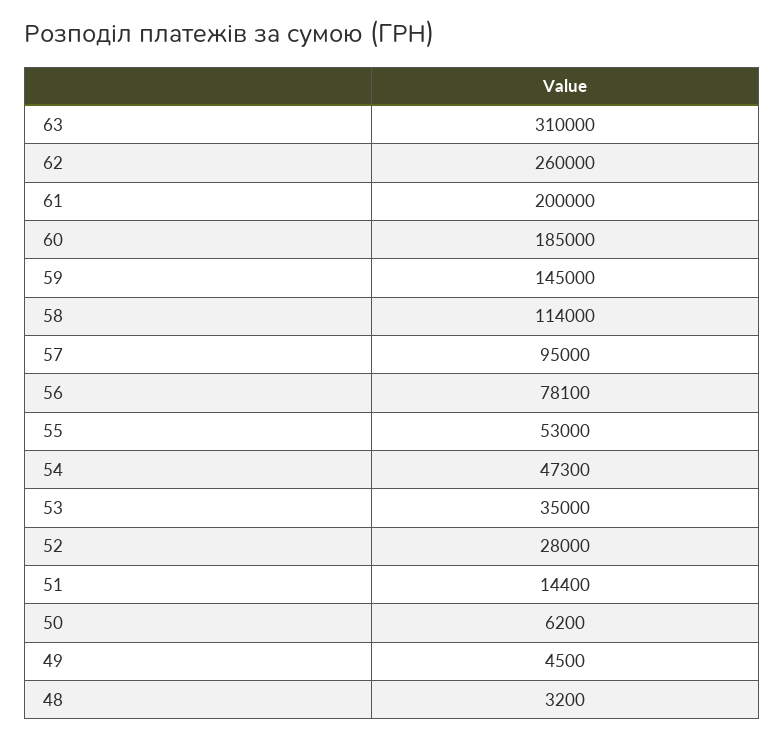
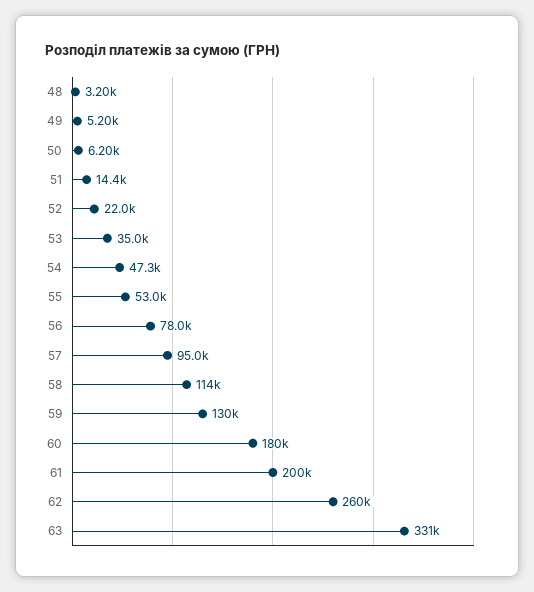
63: 310000 -> 331000
60: 185000 -> 180000
59: 145000 -> 130000
56: 78100 -> 78000
52: 28000 -> 22000
49: 4500 -> 5200

